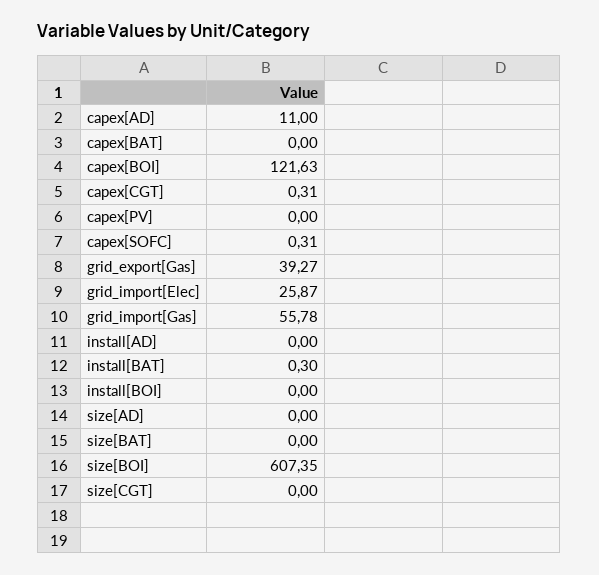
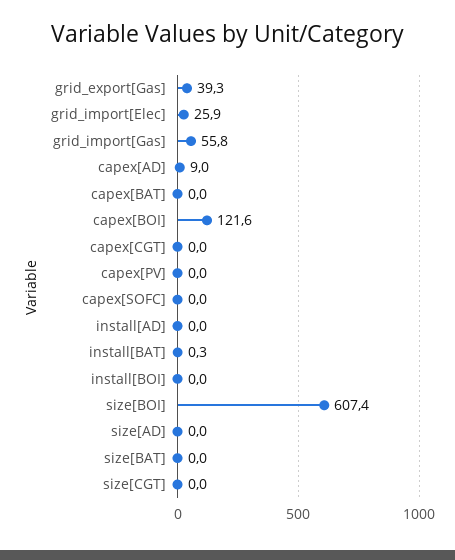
capex[AD]: 11 -> 9
capex[CGT]: 0.31 -> 0
capex[SOFC]: 0.31 -> 0

